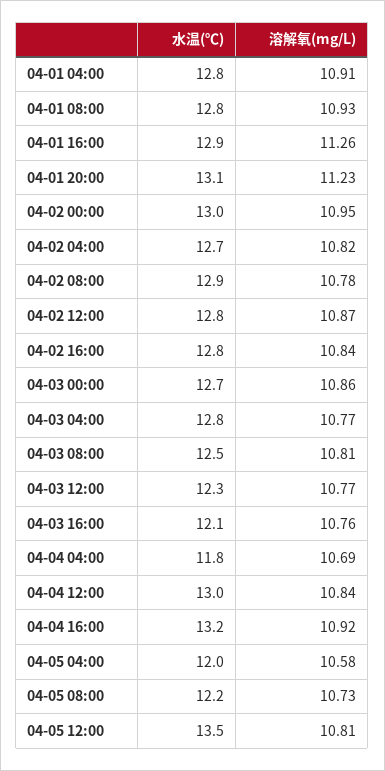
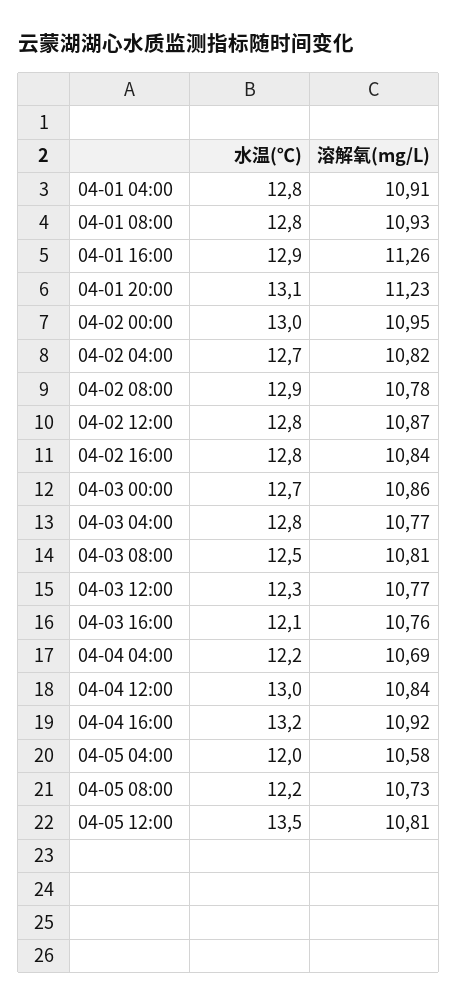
水温(℃), 04-04 04:00: 11.8 -> 12.2

